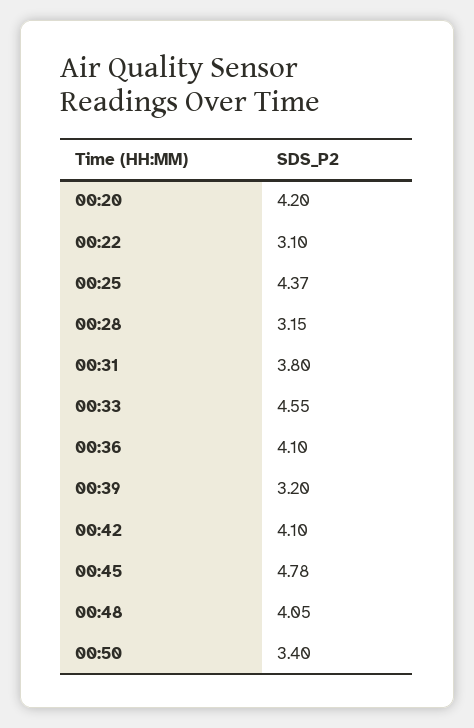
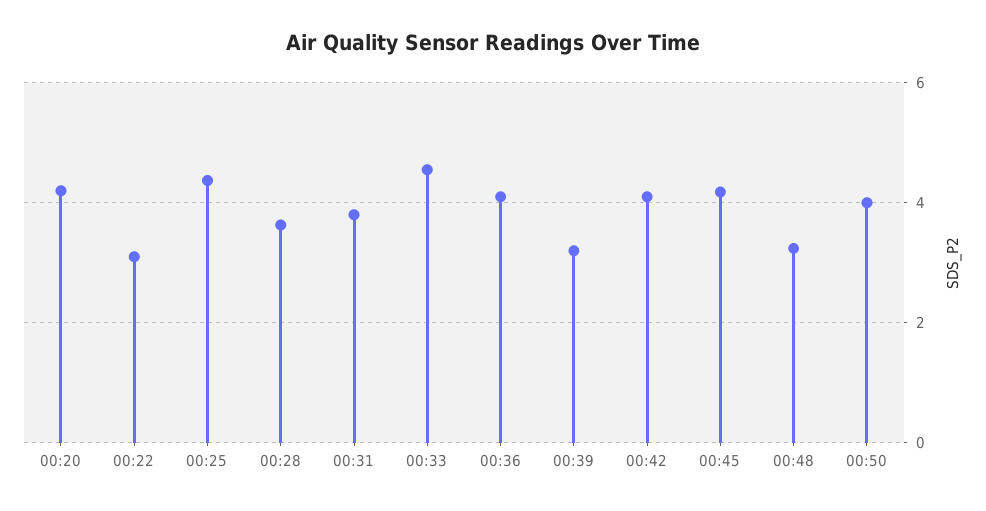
00:28: 3.15 -> 3.6
00:45: 4.78 -> 4.2
00:48: 4.05 -> 3.2
00:50: 3.4 -> 4

